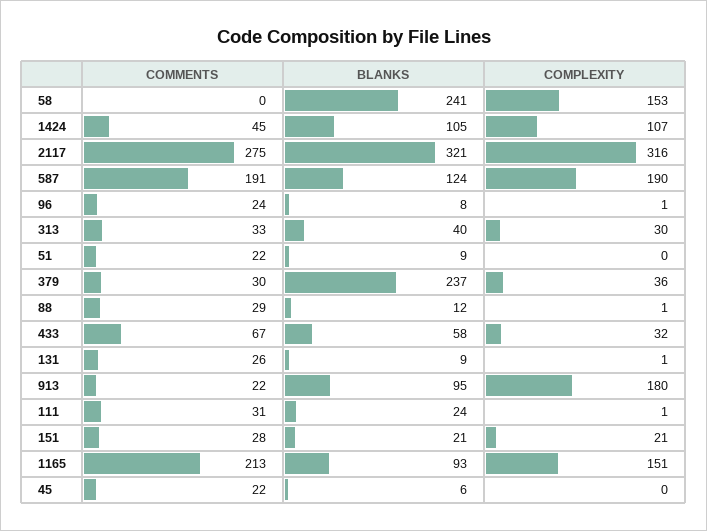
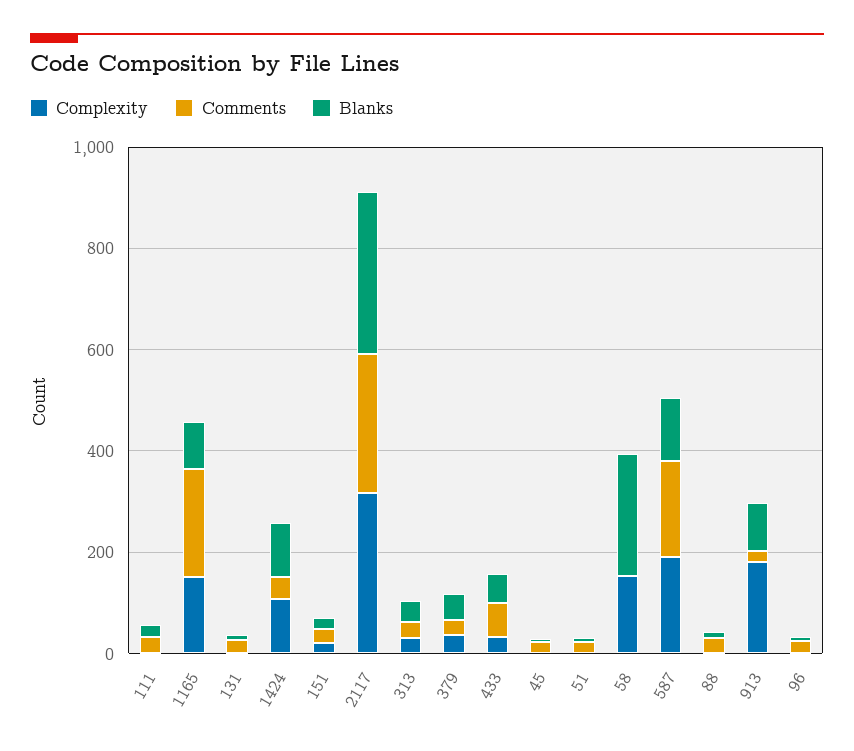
BLANKS, 379: 237 -> 50

